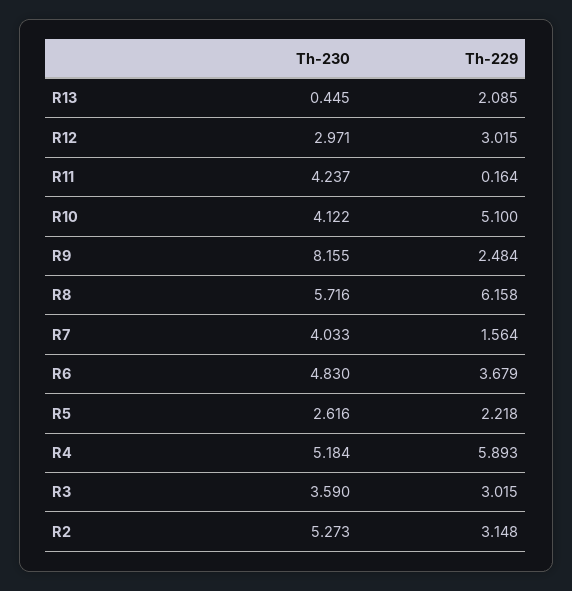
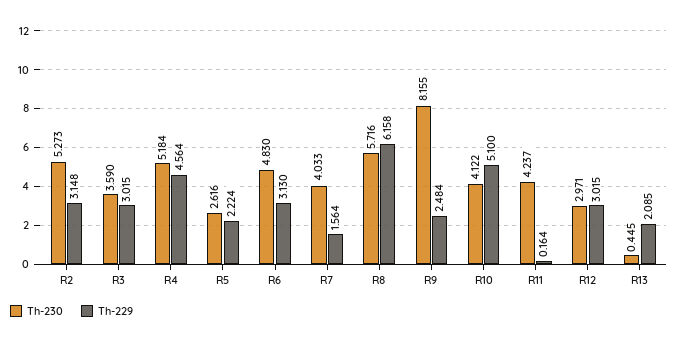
Th-229, R6: 3.679 -> 3.13
Th-229, R5: 2.218 -> 2.224
Th-229, R4: 5.893 -> 4.564

